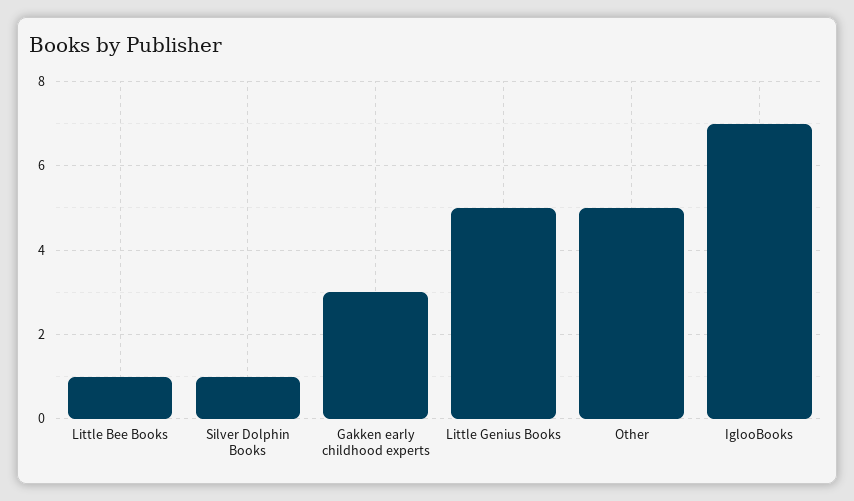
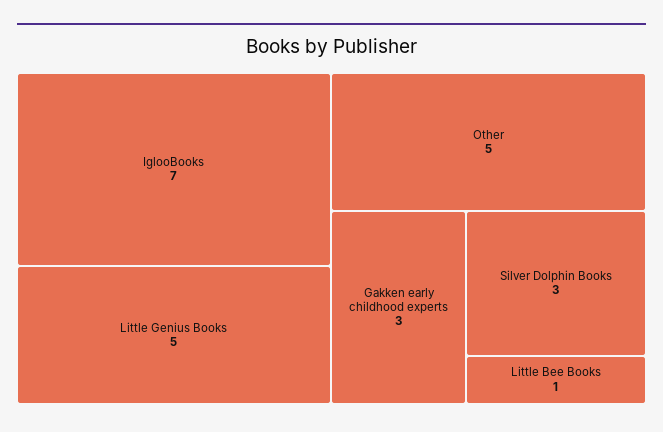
Silver Dolphin Books: 1 -> 3

